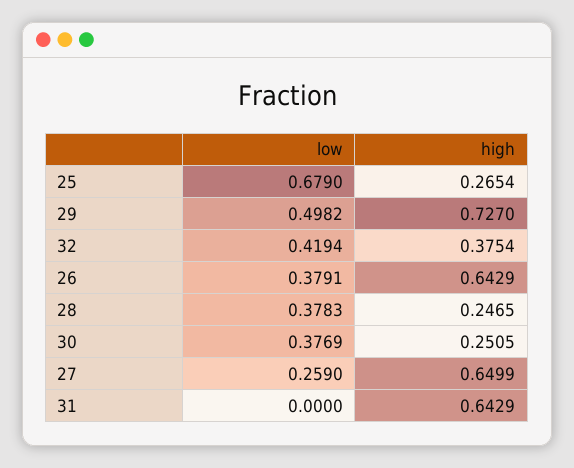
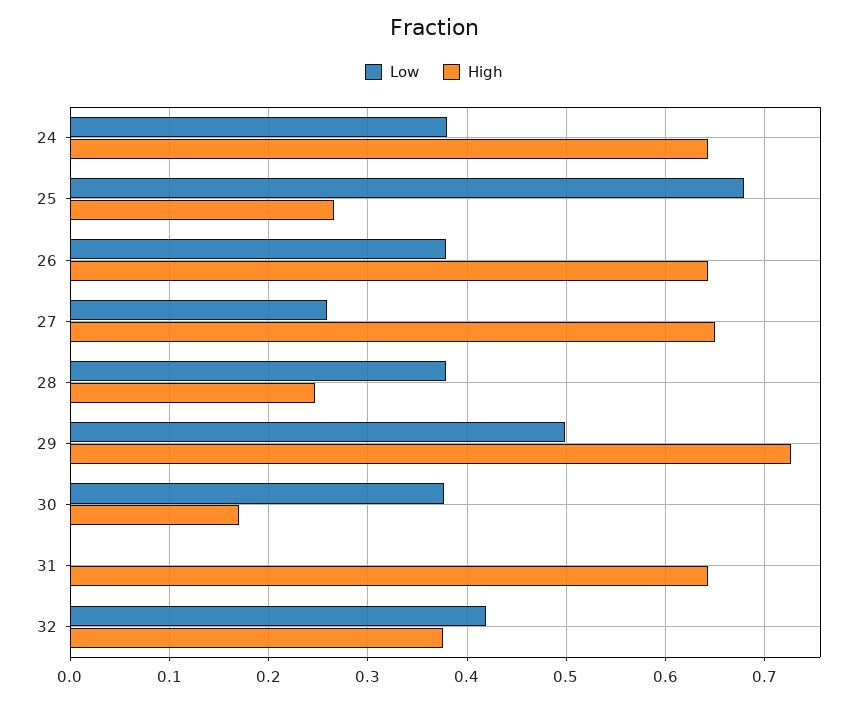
high, 30: 0.2505 -> 0.17
low, 24: none -> 0.38
high, 24: none -> 0.64

